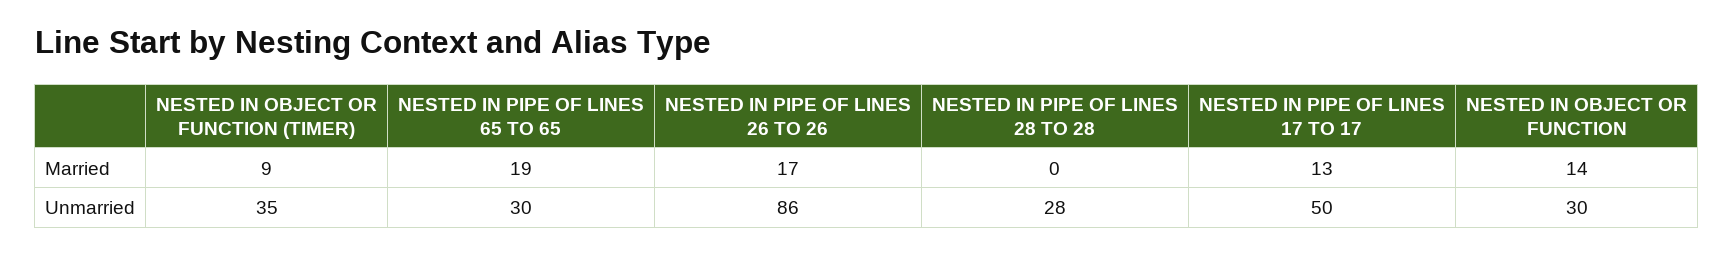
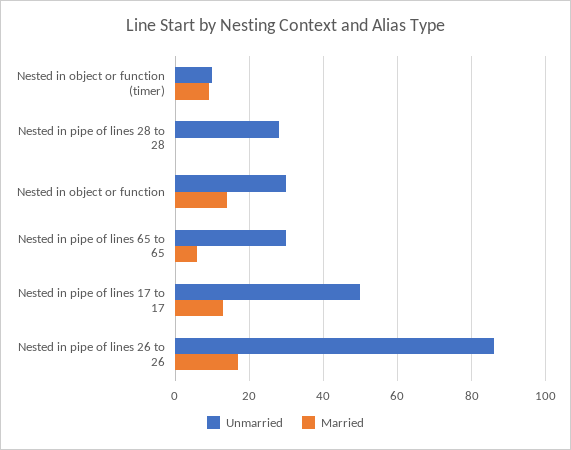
Married, NESTED IN PIPE OF LINES 65 TO 65: 19 -> 5
Unmarried, NESTED IN OBJECT OR FUNCTION (TIMER): 35 -> 10

